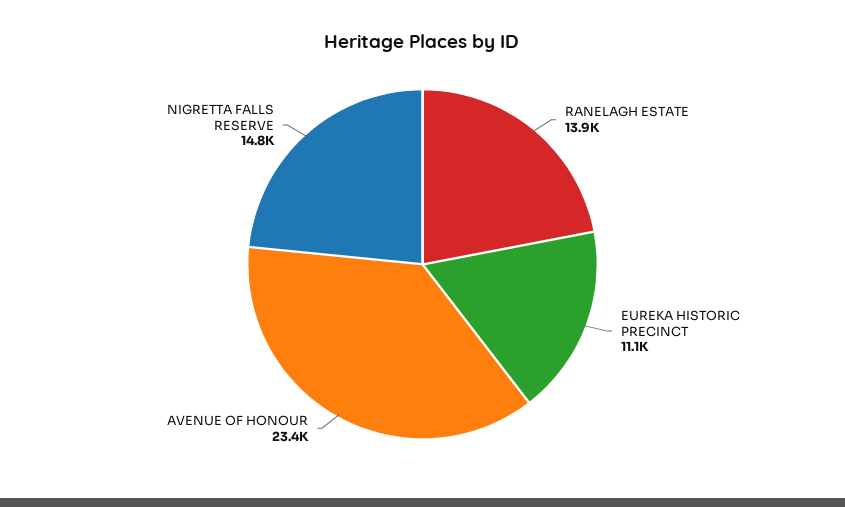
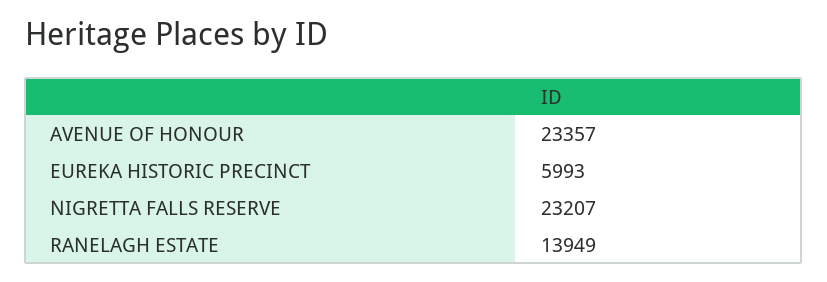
EUREKA HISTORIC PRECINCT: 11100 -> 5993
NIGRETTA FALLS RESERVE: 14800 -> 23207

